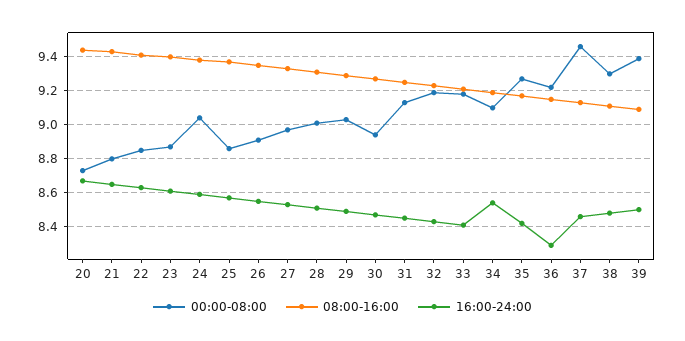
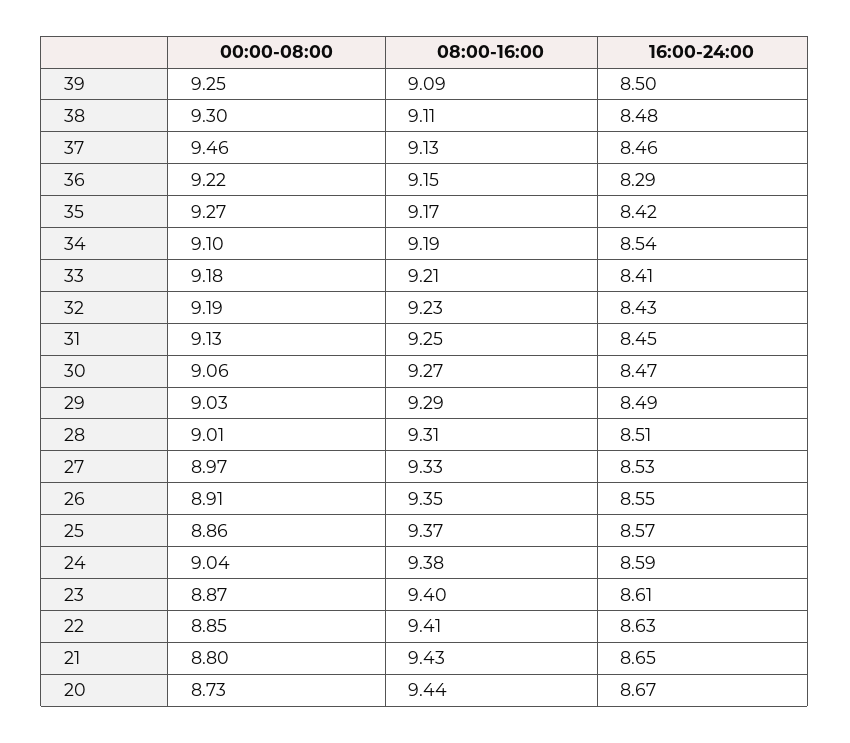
00:00-08:00, 30: 8.95 -> 9.06
00:00-08:00, 39: 9.4 -> 9.25

